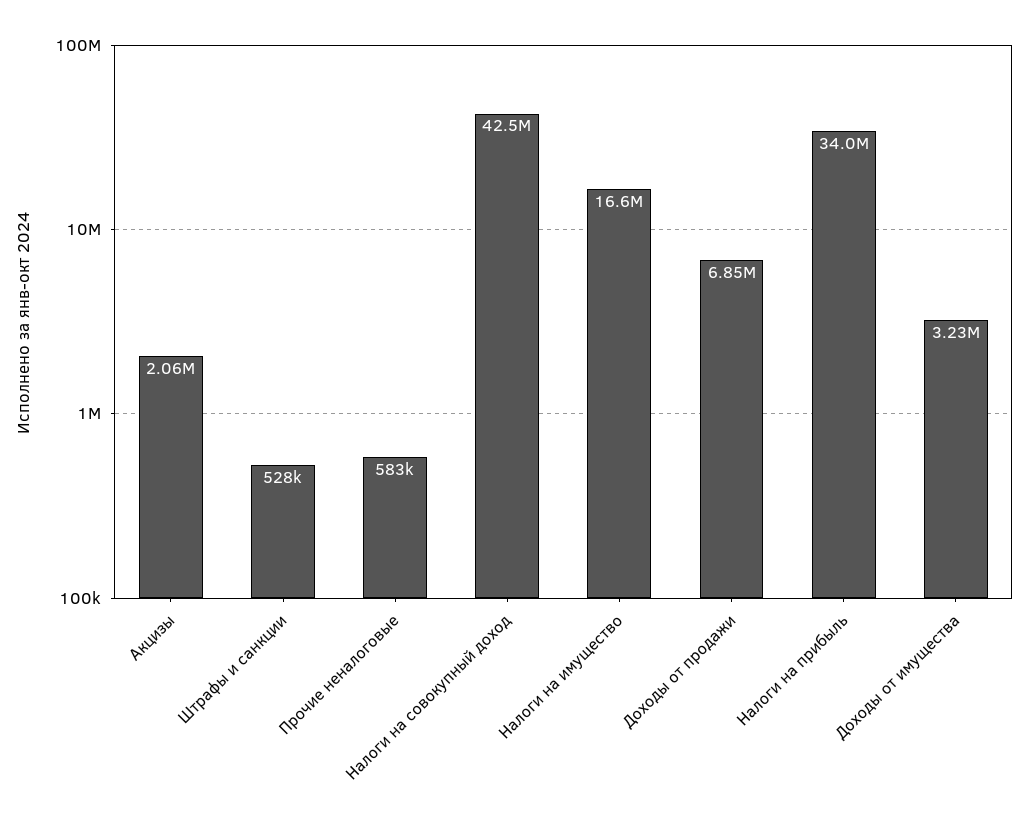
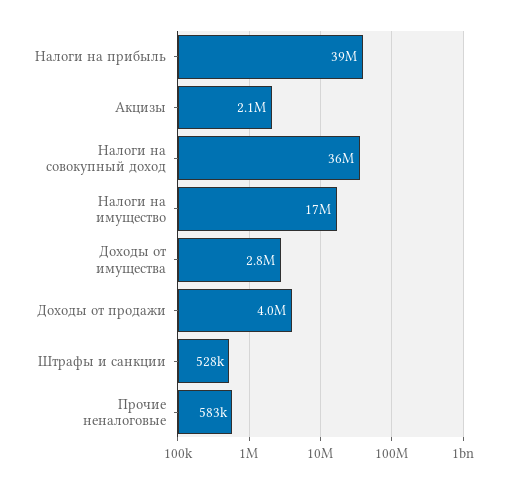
Налоги на совокупный доход: 42500000 -> 36000000
Доходы от продажи: 6850000 -> 4000000
Налоги на прибыль: 34000000 -> 39000000
Доходы от имущества: 3230000 -> 2800000

